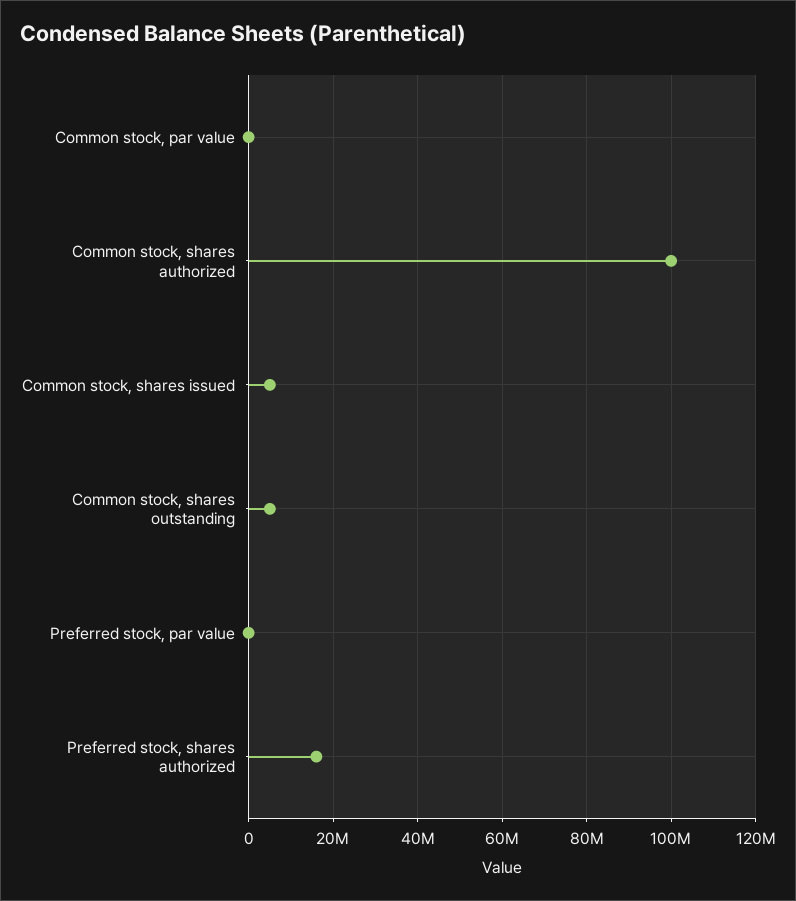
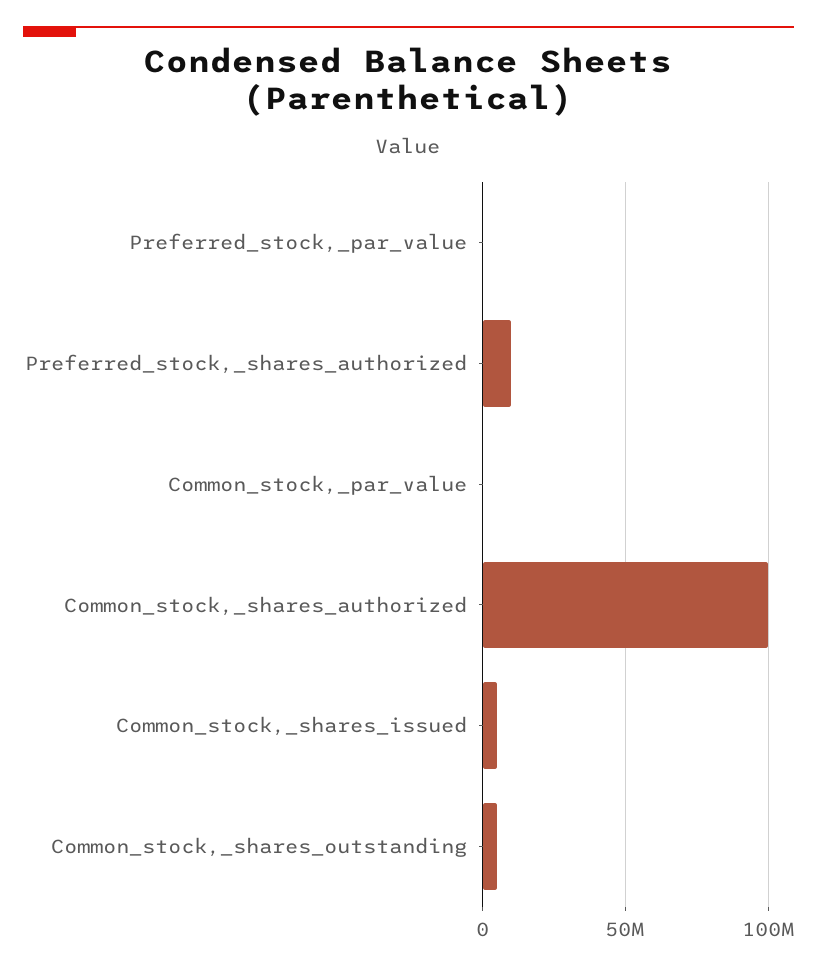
Preferred stock, shares authorized: 16000000 -> 10000000

